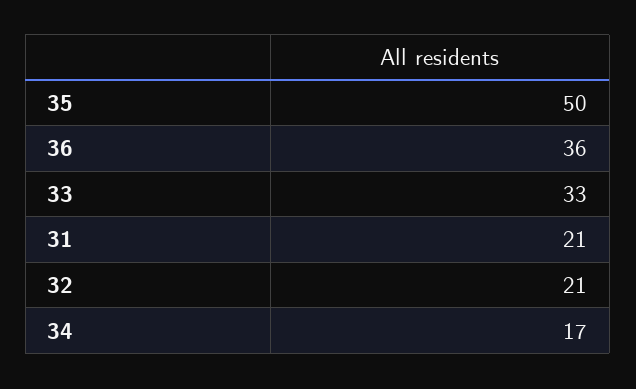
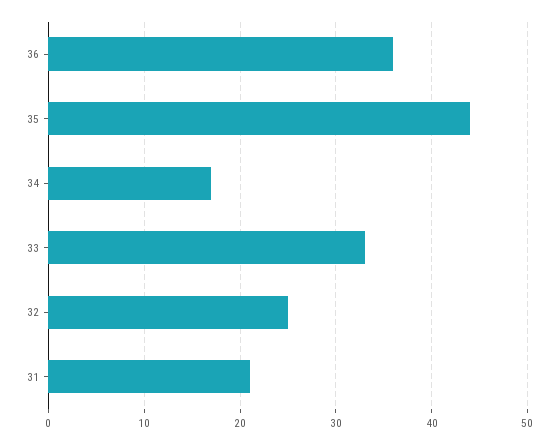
35: 50 -> 44
32: 21 -> 25

